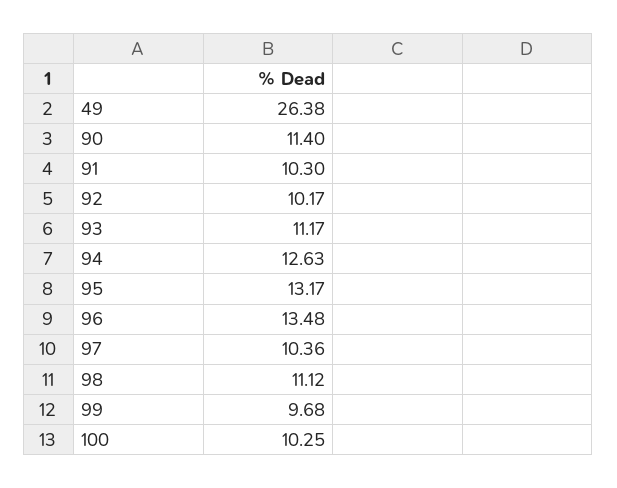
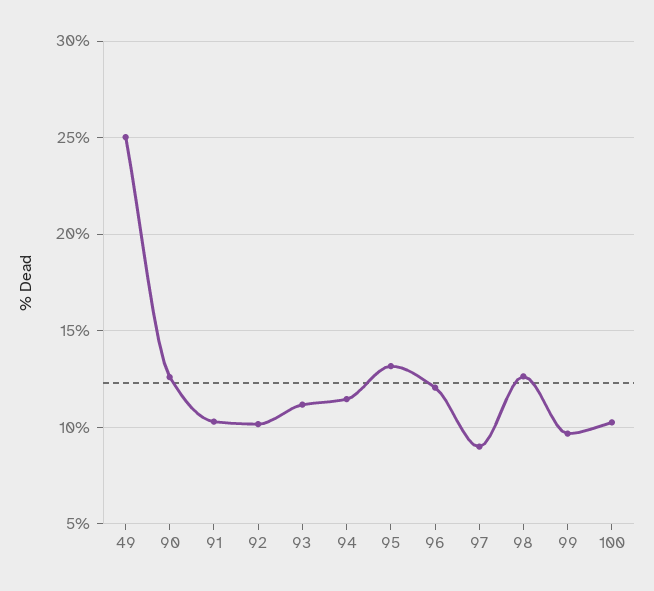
49: 26.38 -> 25
90: 11.4 -> 12.5
94: 12.63 -> 11.5
96: 13.48 -> 12
97: 10.36 -> 9
98: 11.12 -> 12.5

